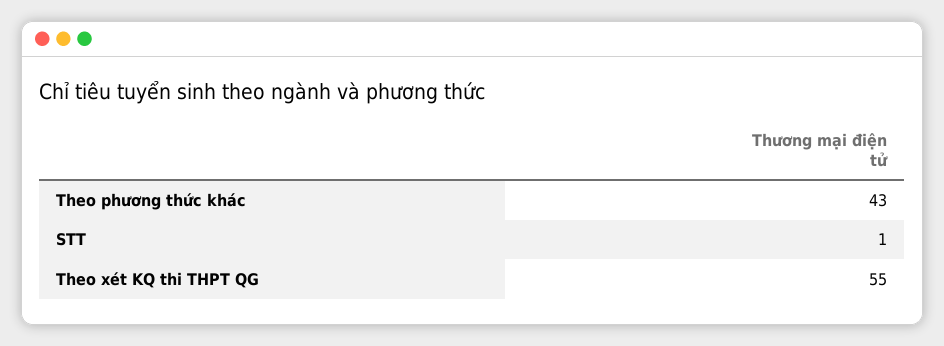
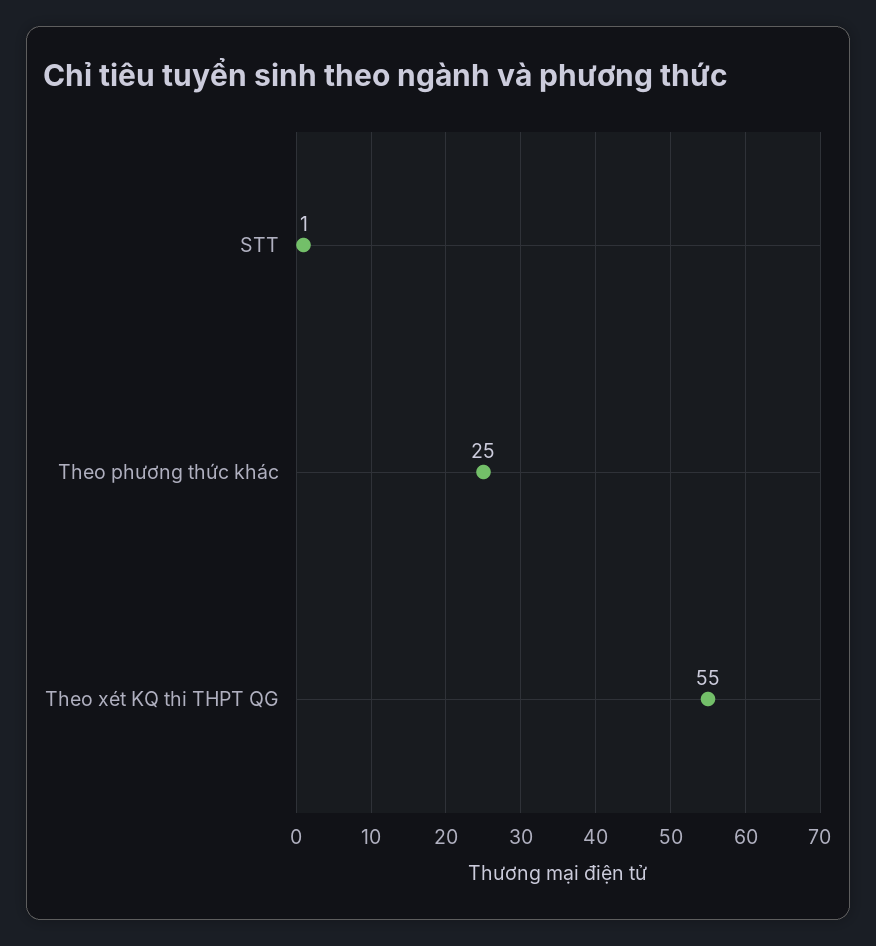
Theo phương thức khác: 43 -> 25

